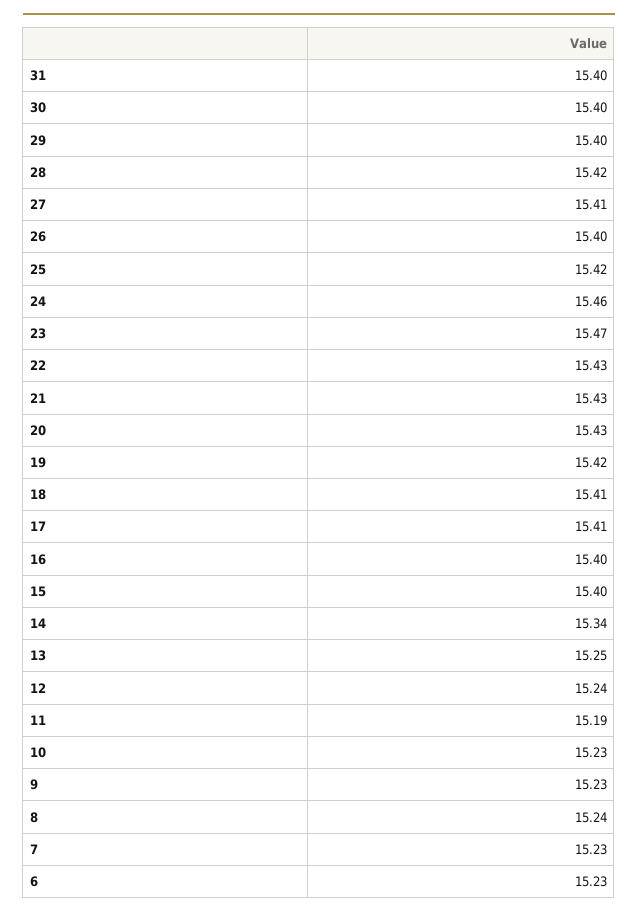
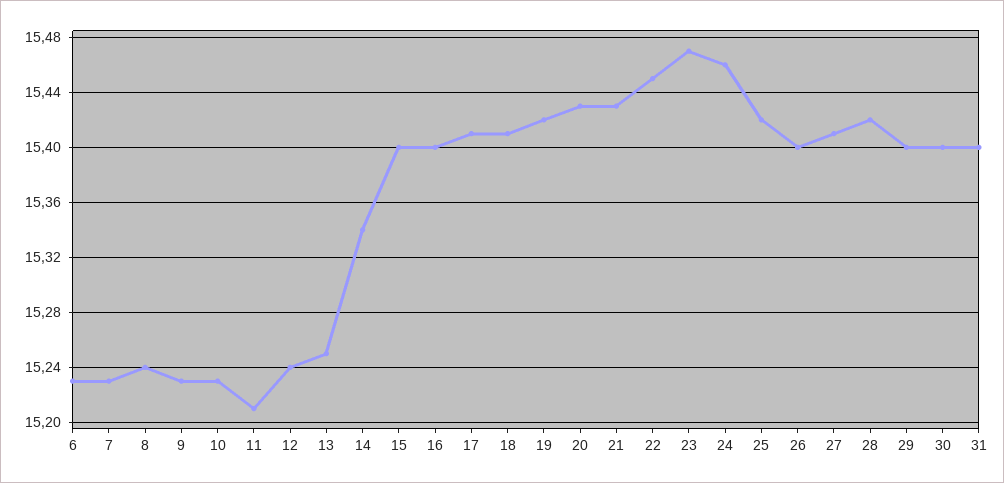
22: 15.43 -> 15.45
11: 15.19 -> 15.21

